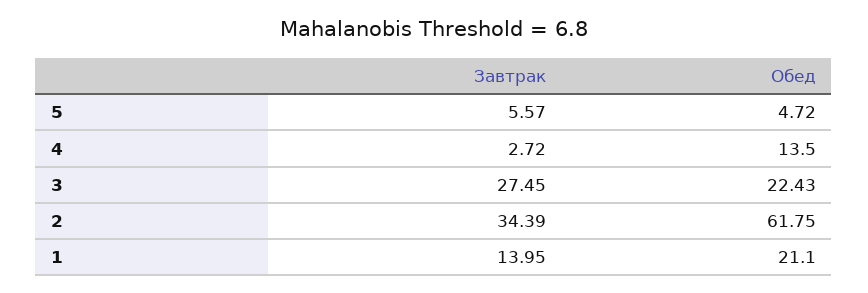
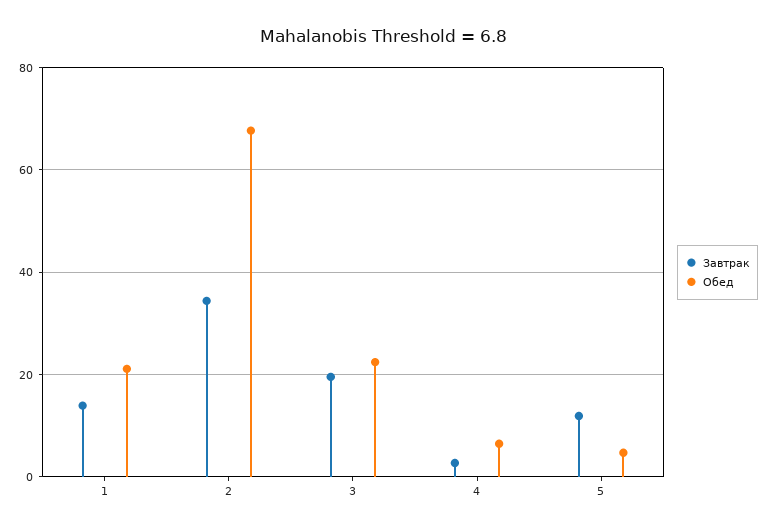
Завтрак, 5: 5.57 -> 12
Обед, 4: 13.5 -> 6
Завтрак, 3: 27.45 -> 20
Обед, 2: 61.75 -> 68

